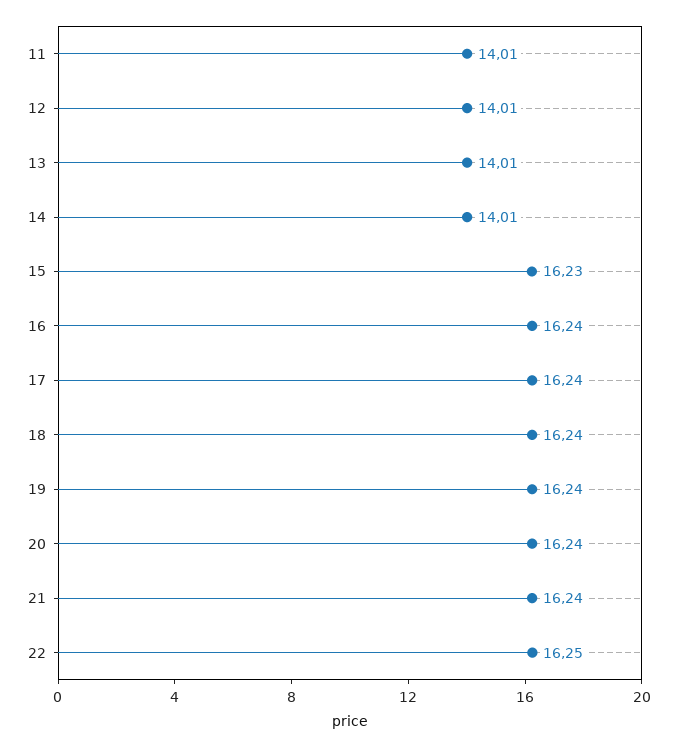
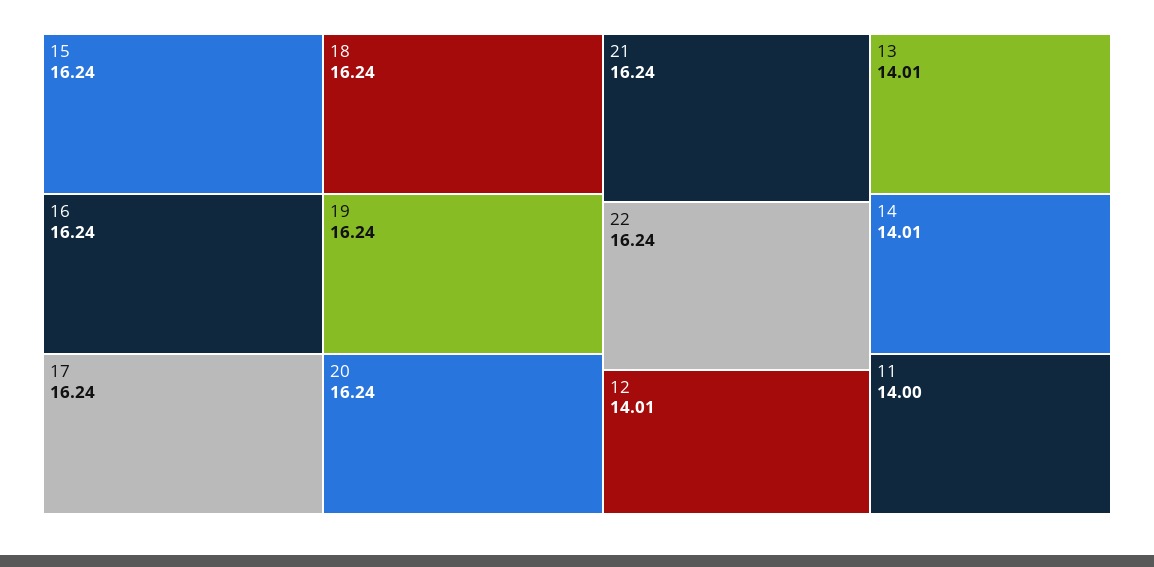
11: 14.01 -> 14
15: 16.23 -> 16.24
22: 16.25 -> 16.24

